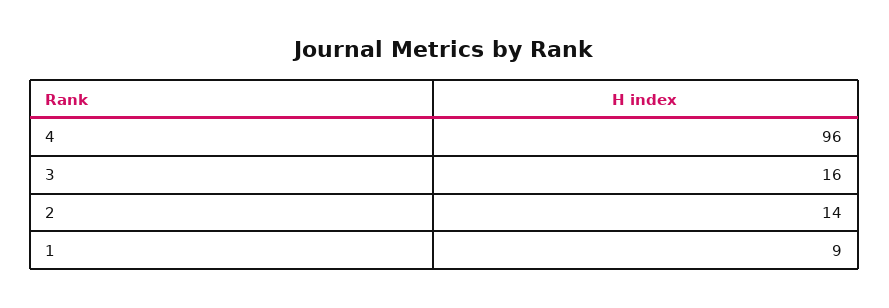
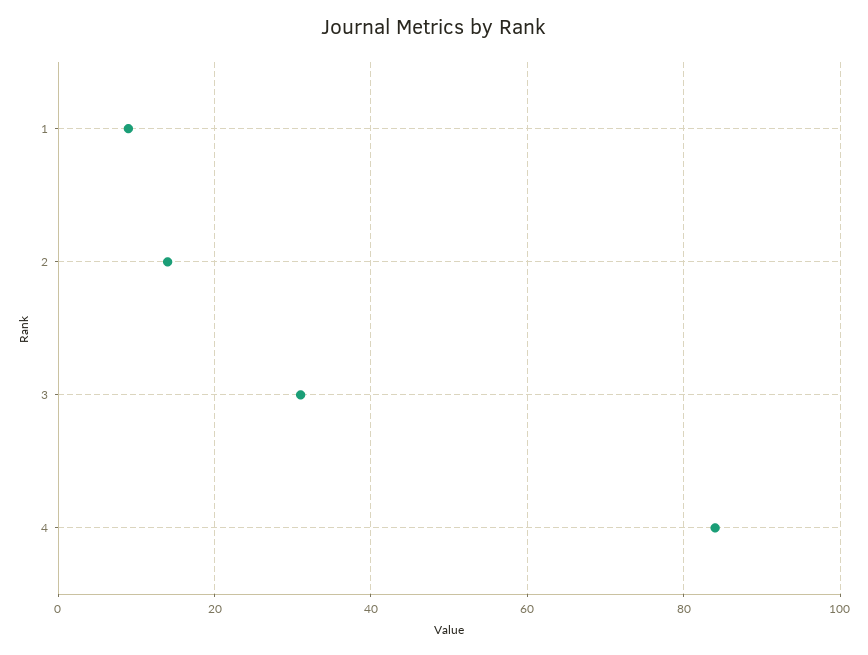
4: 96 -> 85
3: 16 -> 30

